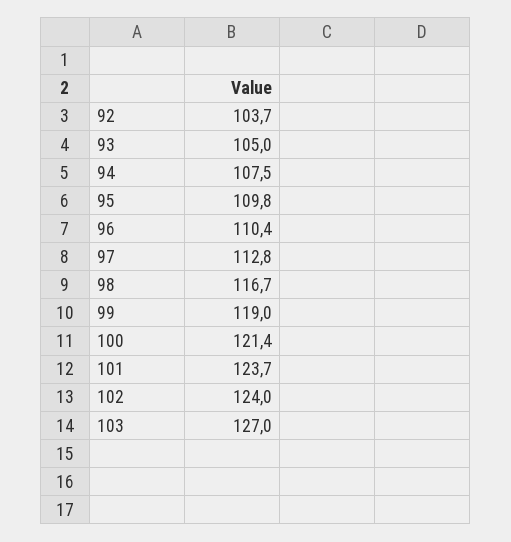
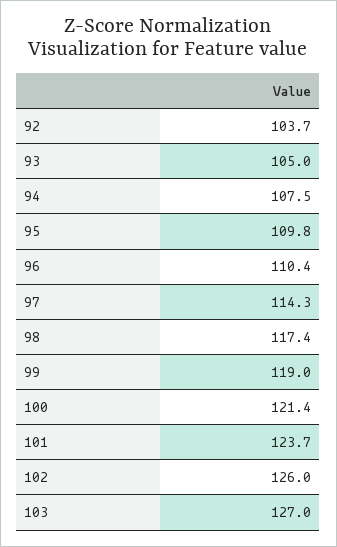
97: 112.8 -> 114.3
98: 116.7 -> 117.4
102: 124 -> 126

